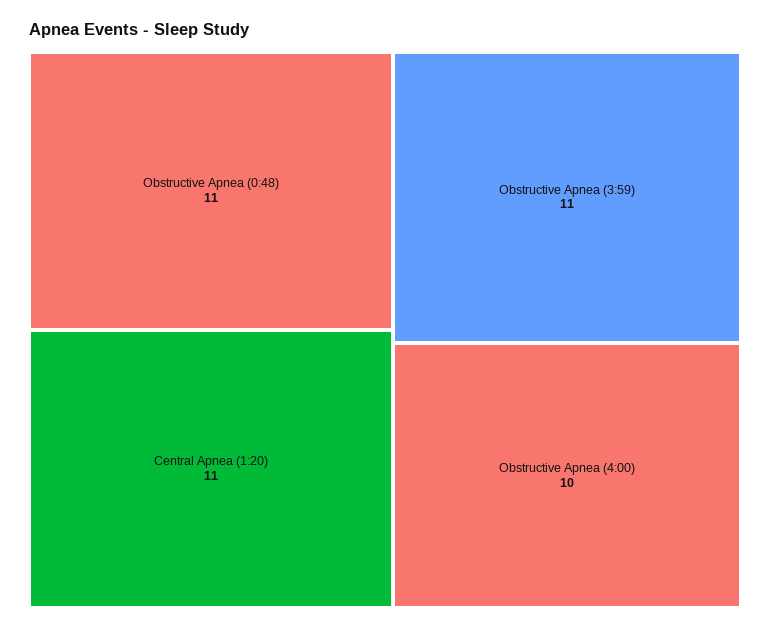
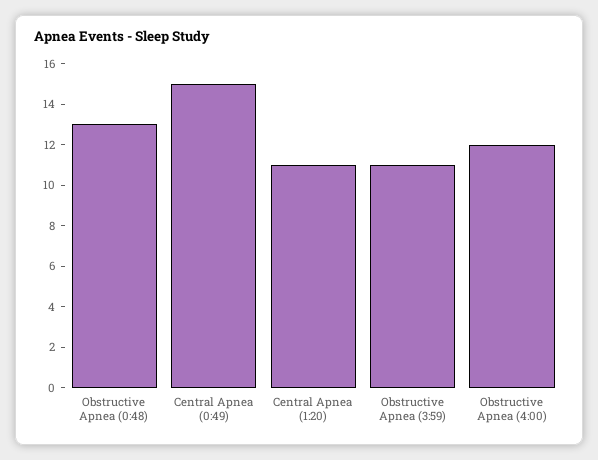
Obstructive Apnea (0:48): 11 -> 13
Obstructive Apnea (4:00): 10 -> 12
Central Apnea (0:49): none -> 15

